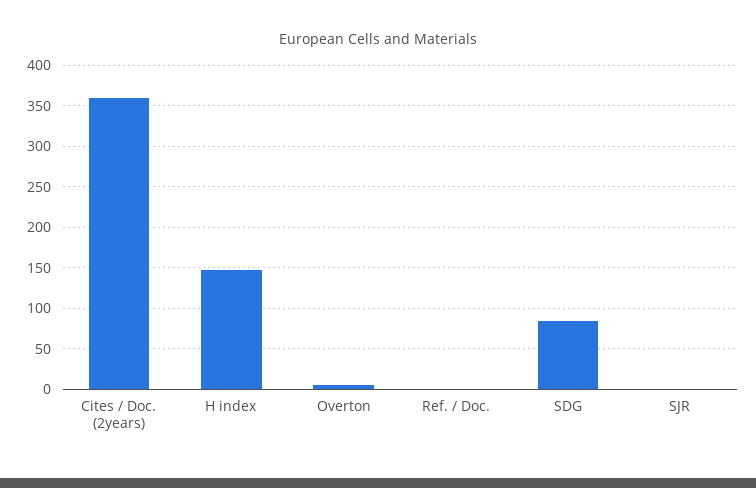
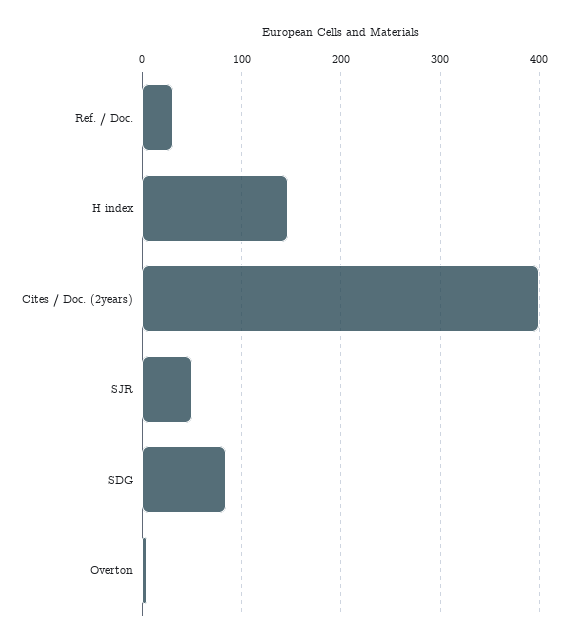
Cites / Doc. (2years): 360 -> 400
Ref. / Doc.: 0 -> 30
SJR: 0 -> 50

